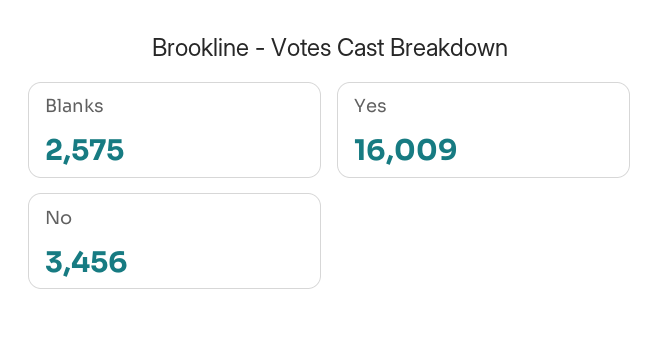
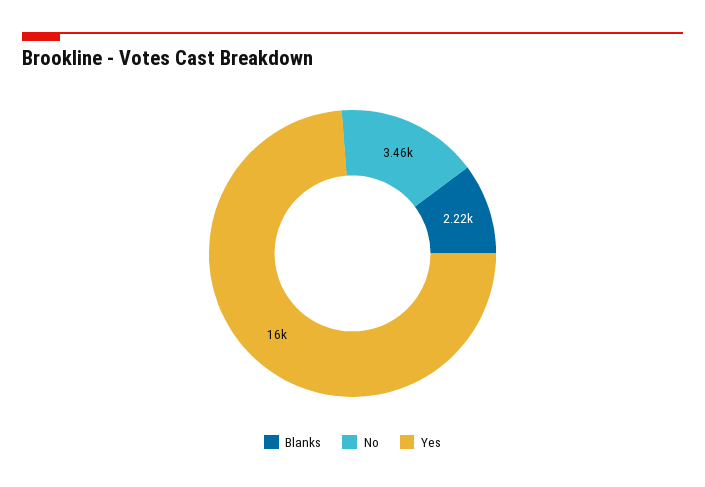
Blanks: 2575 -> 2220

